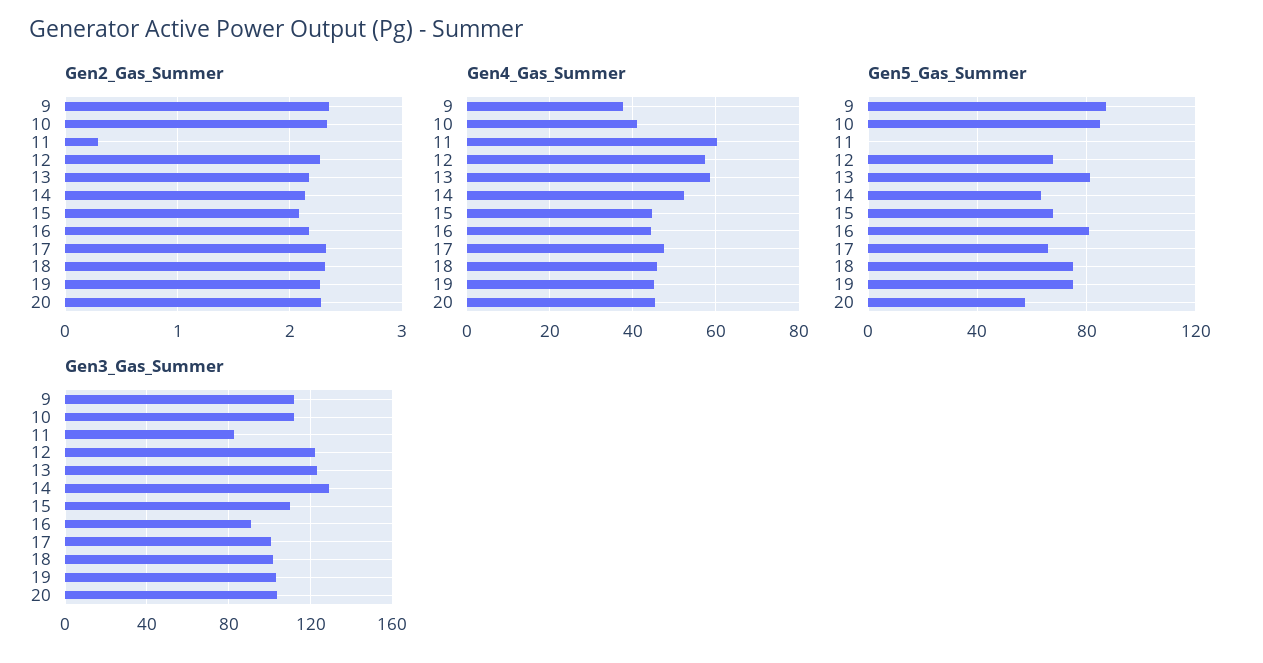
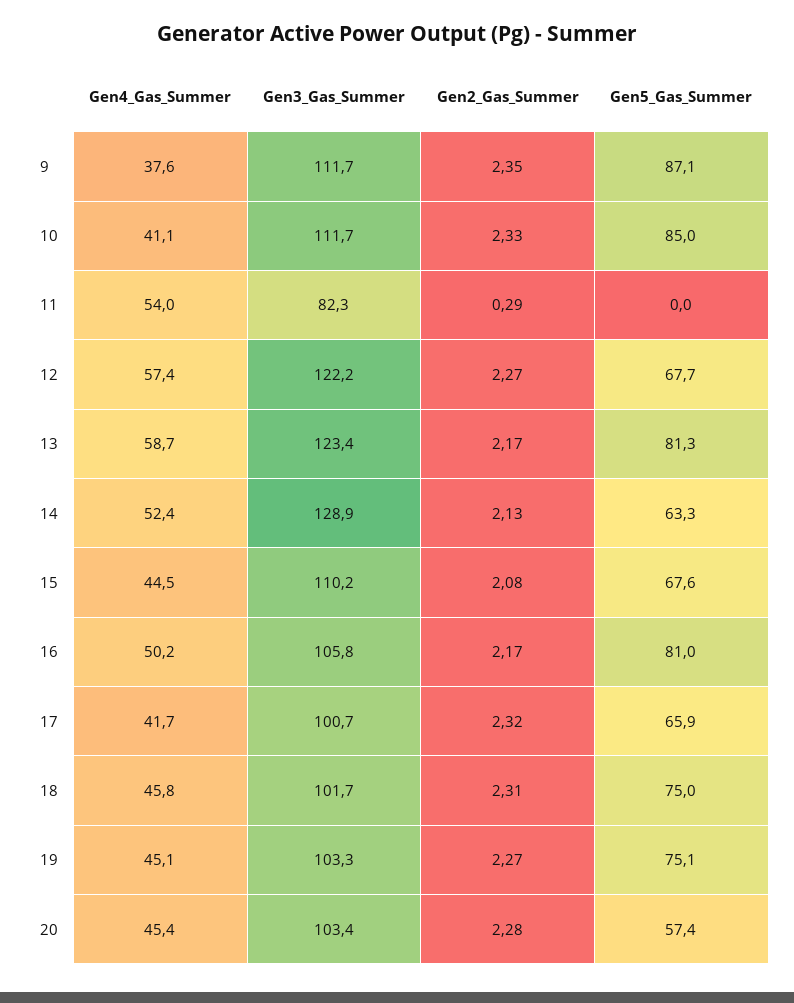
Gen4_Gas_Summer, 11: 60 -> 54
Gen4_Gas_Summer, 16: 44 -> 50.2
Gen4_Gas_Summer, 17: 48 -> 41.7
Gen3_Gas_Summer, 16: 90 -> 105.8

